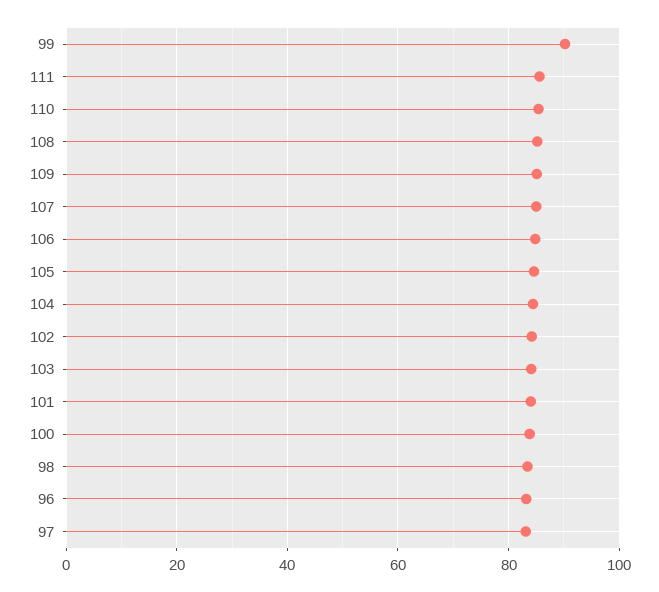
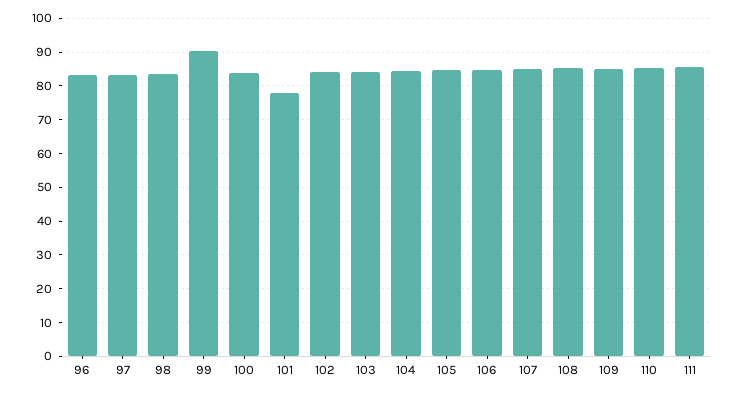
101: 84 -> 78

